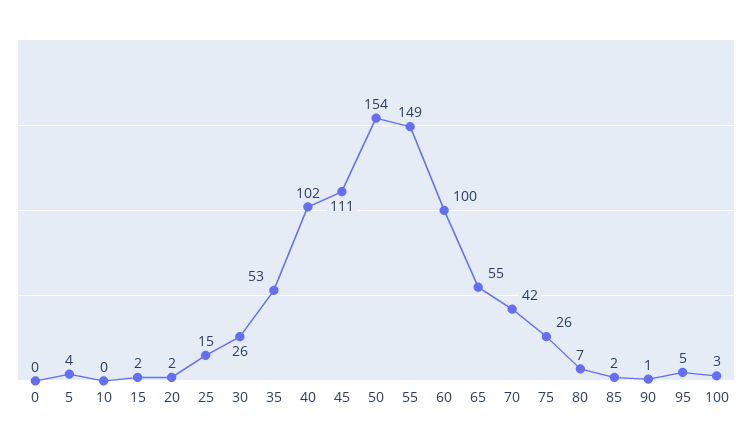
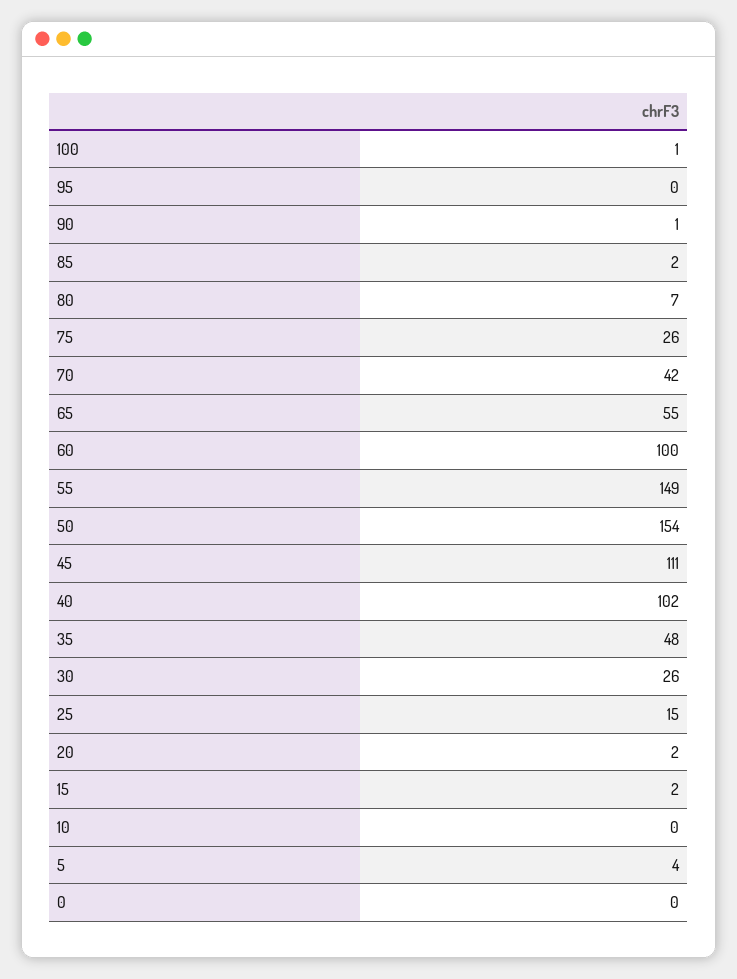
35: 53 -> 48
95: 5 -> 0
100: 3 -> 1

